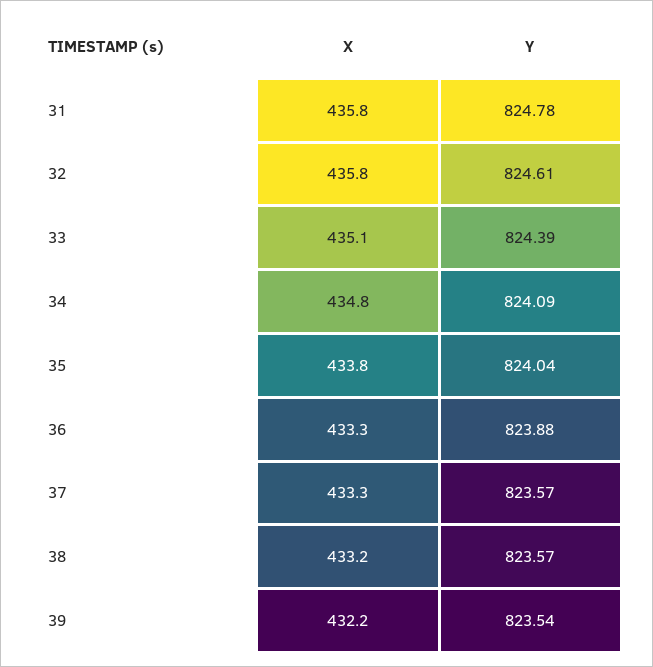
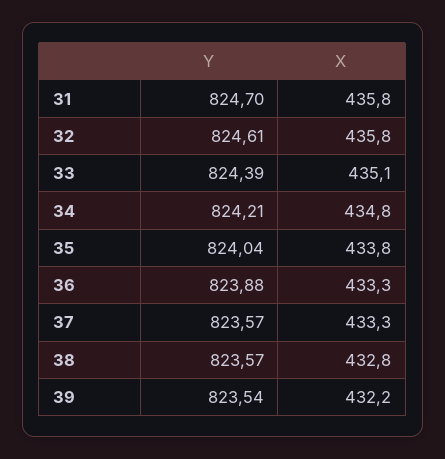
Y, 31: 824.78 -> 824.7
Y, 34: 824.09 -> 824.21
X, 38: 433.2 -> 432.8

